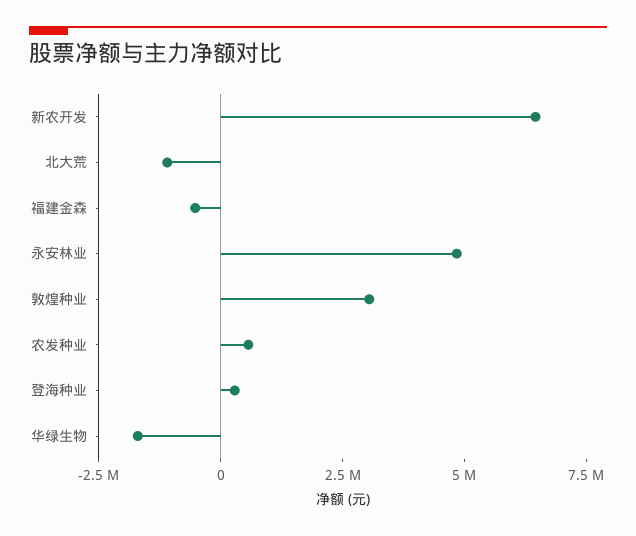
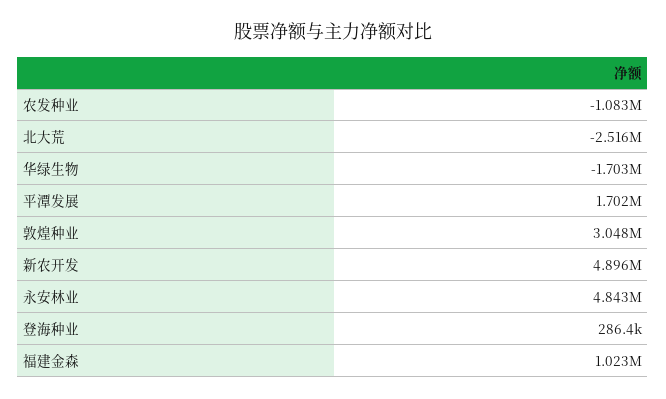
新农开发: 6500000 -> 4896000
北大荒: -1000000 -> -2516000
福建金森: -500000 -> 1023000
农发种业: 500000 -> -1083000
平潭发展: none -> 1702000

